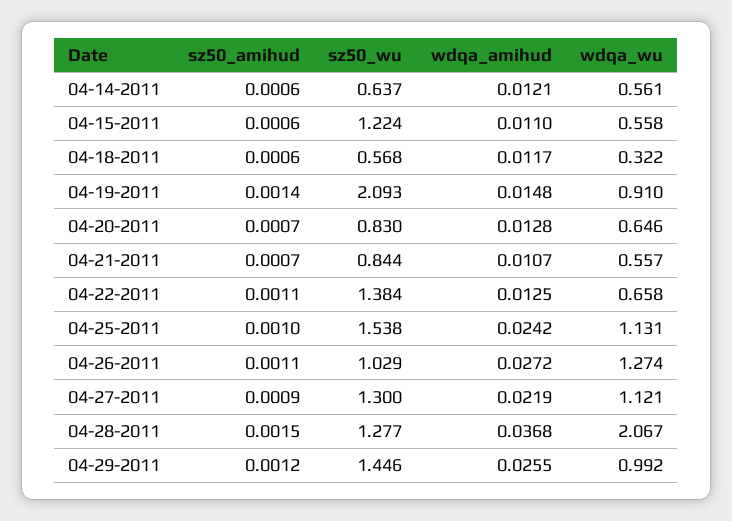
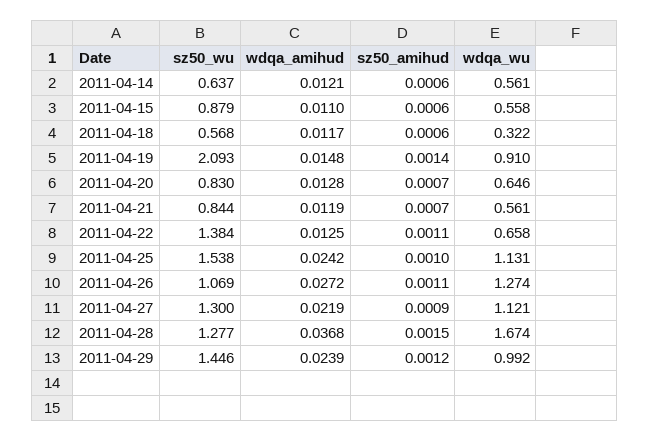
sz50_wu, 04-15-2011: 1.224 -> 0.879
wdqa_amihud, 04-21-2011: 0.0107 -> 0.0119
wdqa_wu, 04-21-2011: 0.557 -> 0.561
sz50_wu, 04-26-2011: 1.029 -> 1.069
wdqa_wu, 04-28-2011: 2.067 -> 1.674
wdqa_amihud, 04-29-2011: 0.0255 -> 0.0239

